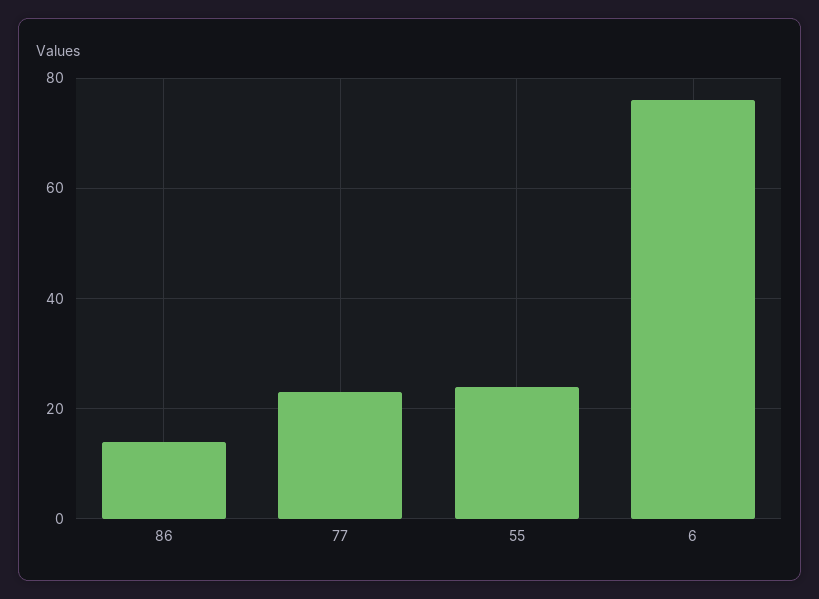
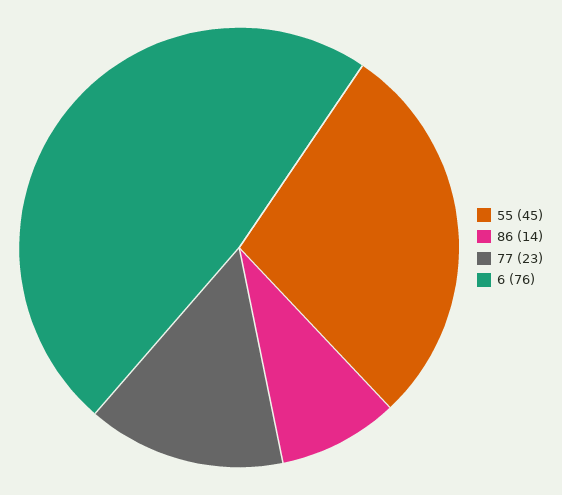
55: 25 -> 45

